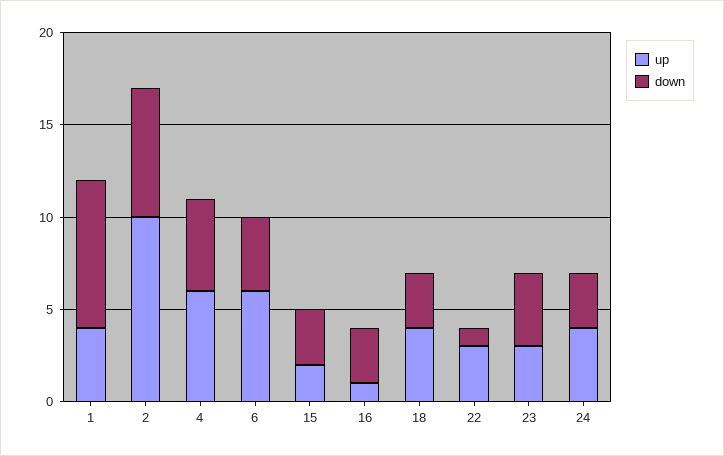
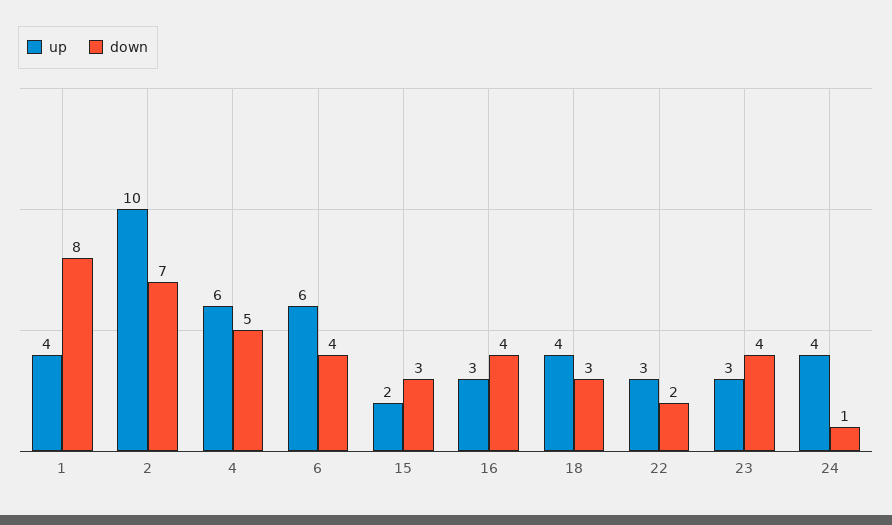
up, 16: 1 -> 3
down, 16: 3 -> 4
down, 22: 1 -> 2
down, 24: 3 -> 1

